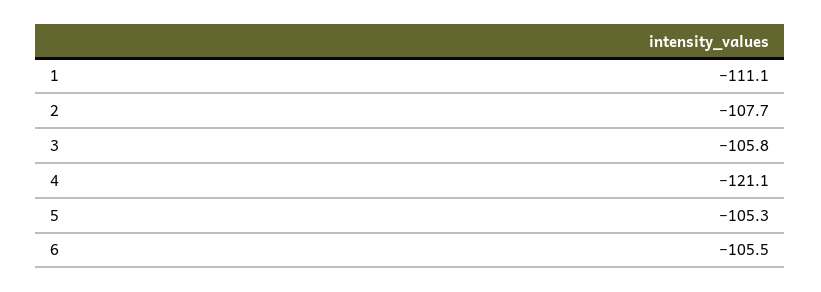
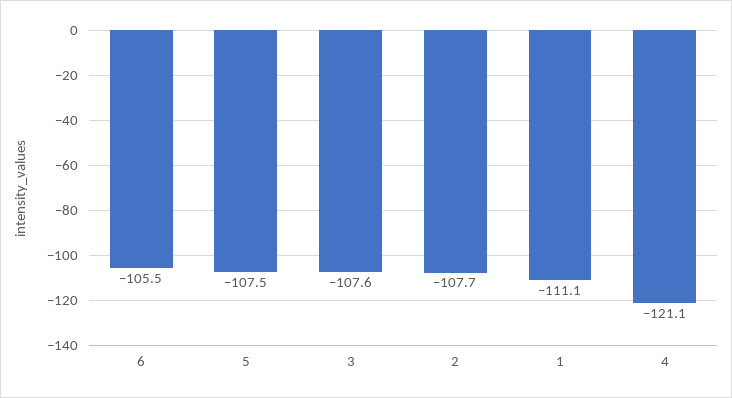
3: -105.8 -> -107.6
5: -105.3 -> -107.5

